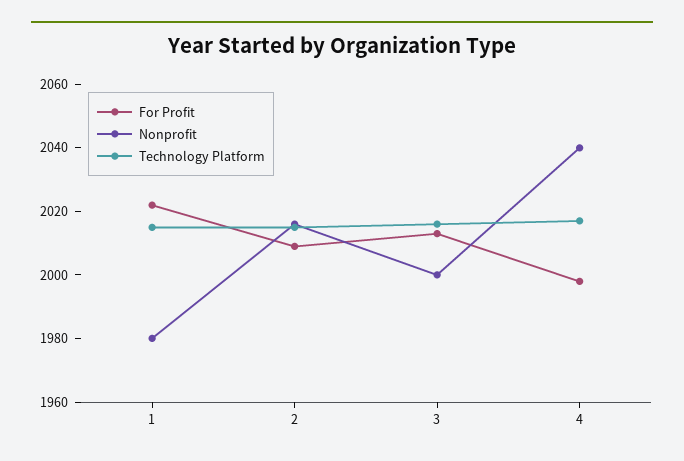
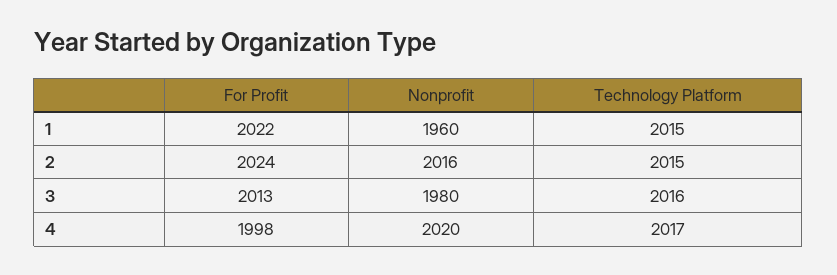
Nonprofit, 1: 1980 -> 1960
For Profit, 2: 2010 -> 2024
Nonprofit, 3: 2000 -> 1980
Nonprofit, 4: 2040 -> 2020

